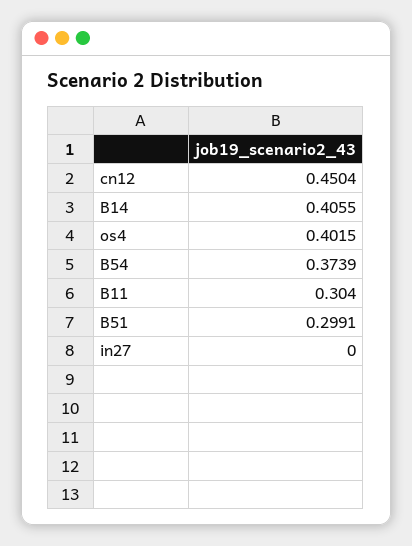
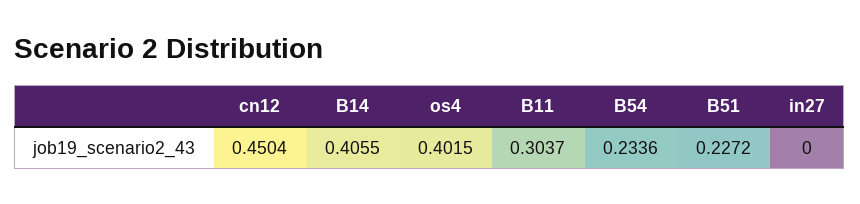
B54: 0.3739 -> 0.2336
B11: 0.304 -> 0.3037
B51: 0.2991 -> 0.2272

